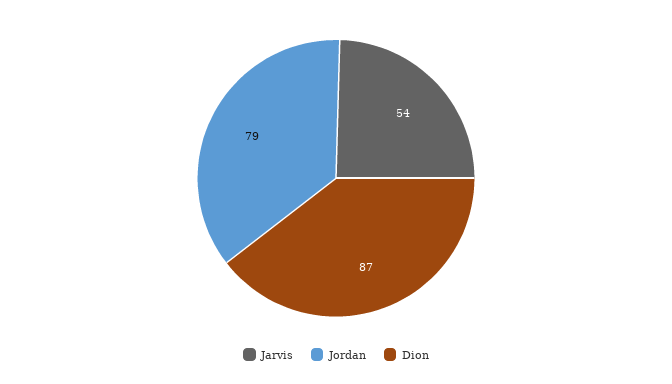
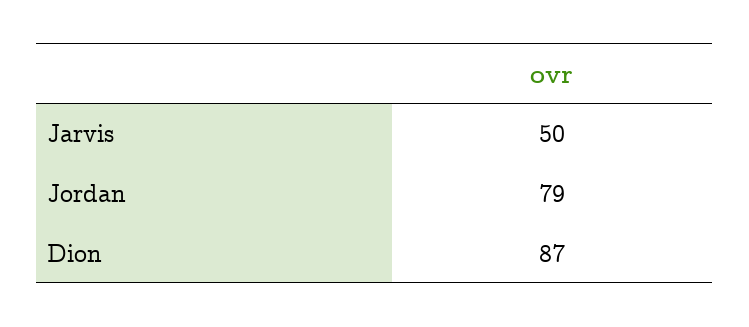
Jarvis: 54 -> 50

